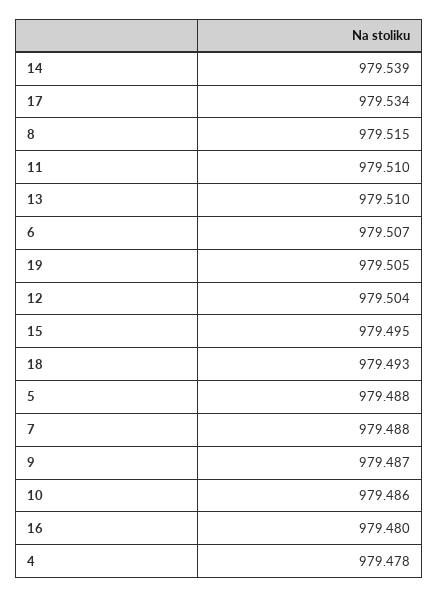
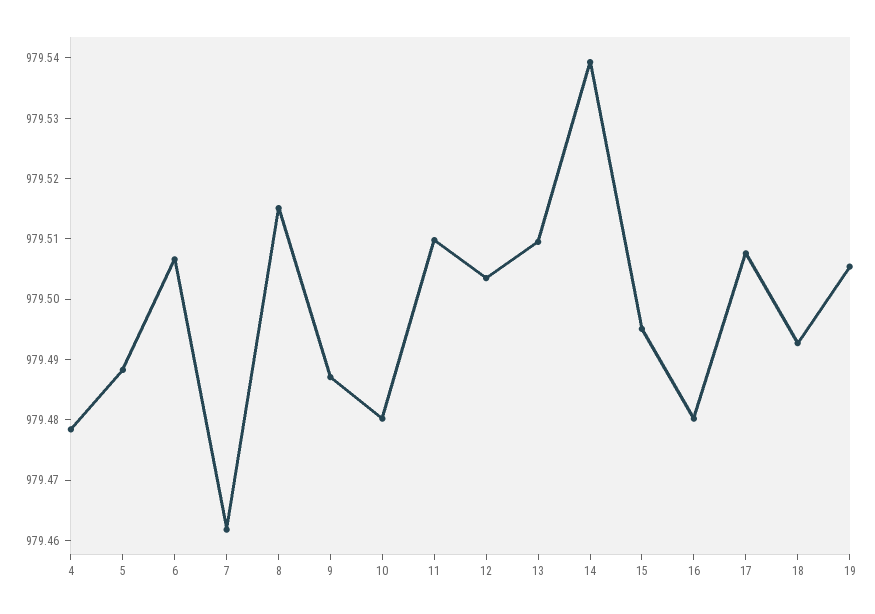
17: 979.534 -> 979.508
7: 979.488 -> 979.462
10: 979.486 -> 979.48

